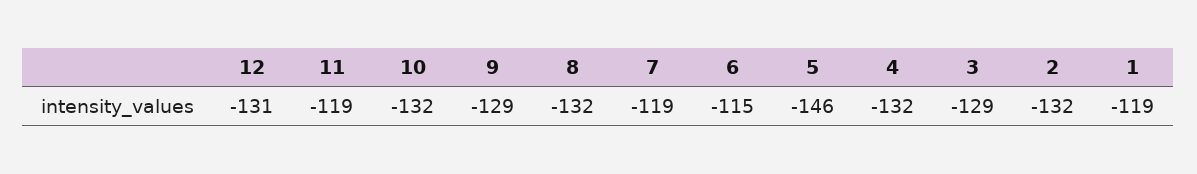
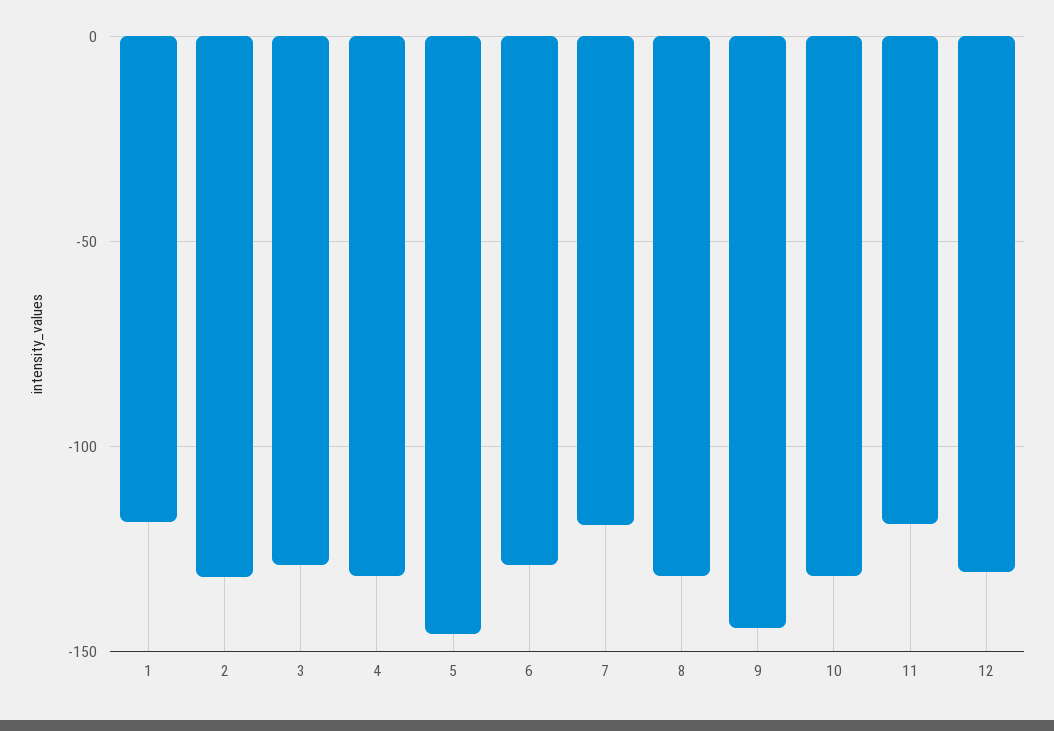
9: -129 -> -145
6: -115 -> -130

